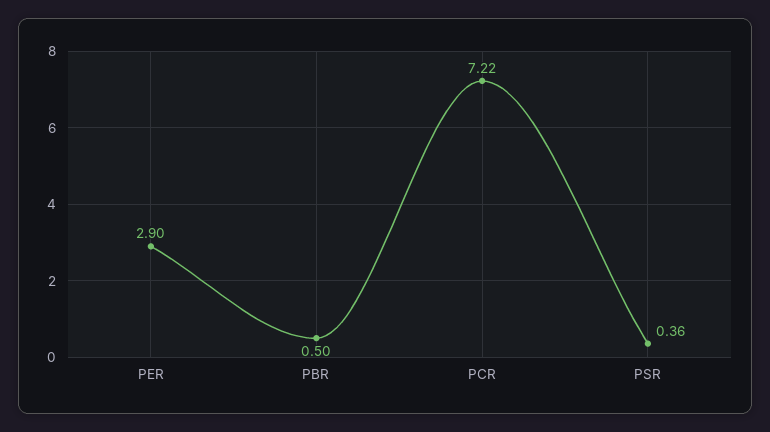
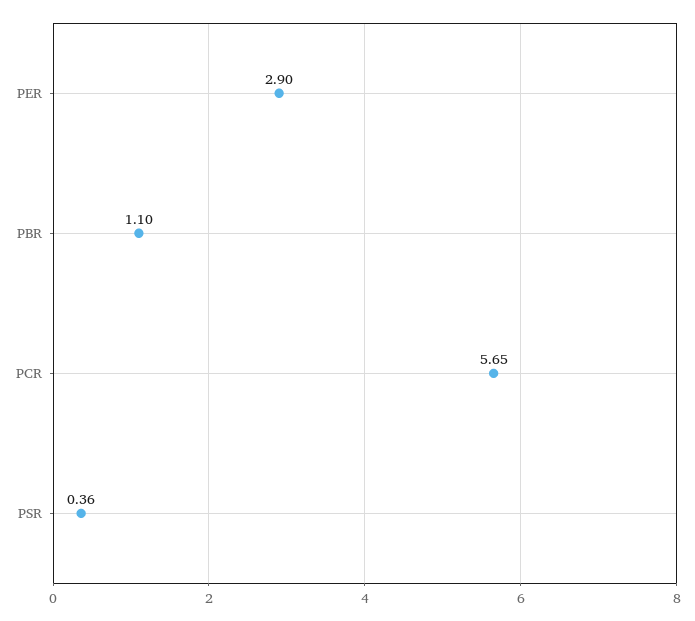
PBR: 0.5 -> 1.1
PCR: 7.22 -> 5.65

